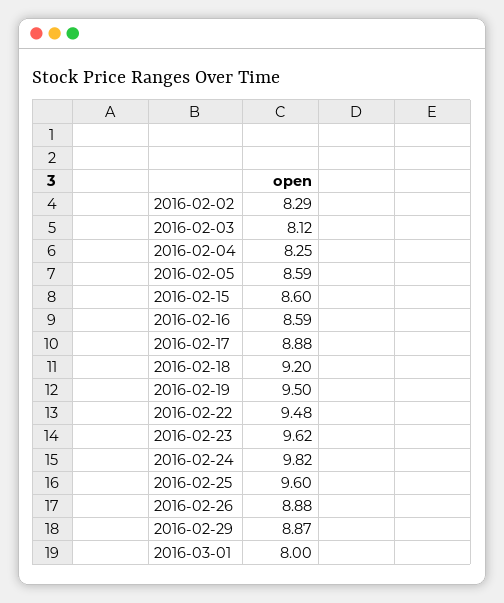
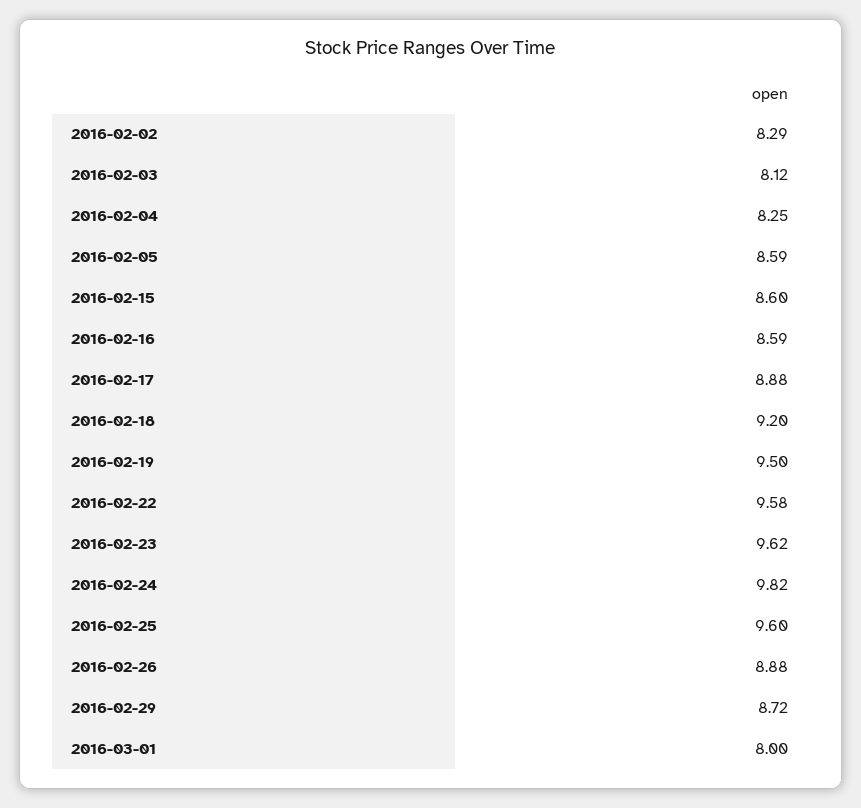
2016-02-22: 9.48 -> 9.58
2016-02-29: 8.87 -> 8.72

